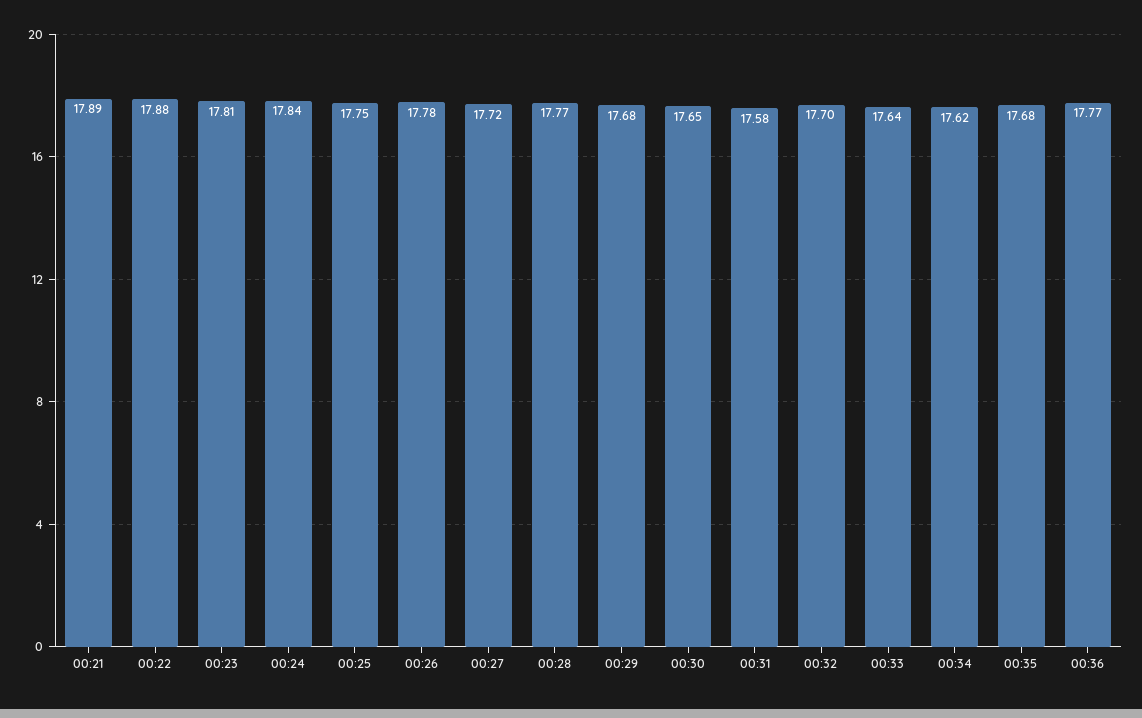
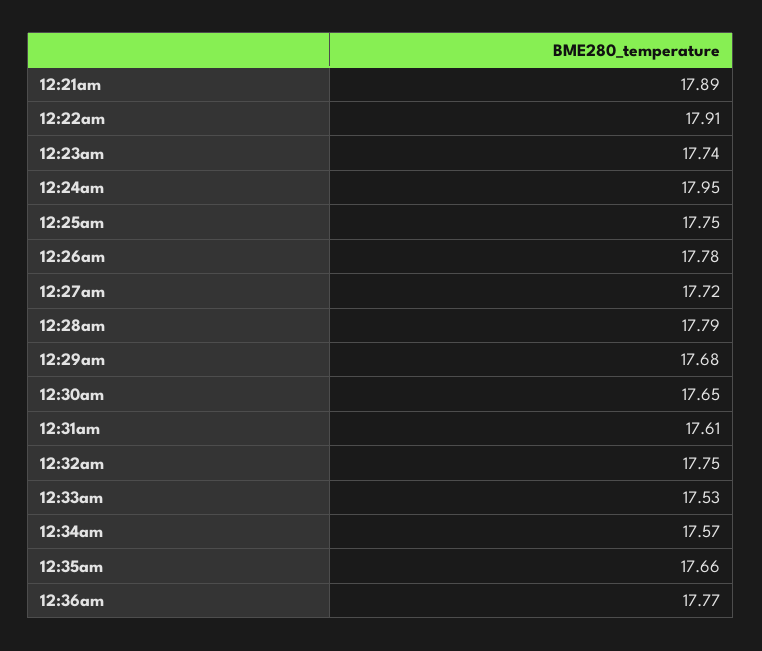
00:22: 17.88 -> 17.91
00:23: 17.81 -> 17.74
00:24: 17.84 -> 17.95
00:28: 17.77 -> 17.79
00:31: 17.58 -> 17.61
00:32: 17.7 -> 17.75
00:33: 17.64 -> 17.53
00:34: 17.62 -> 17.57
00:35: 17.68 -> 17.66

